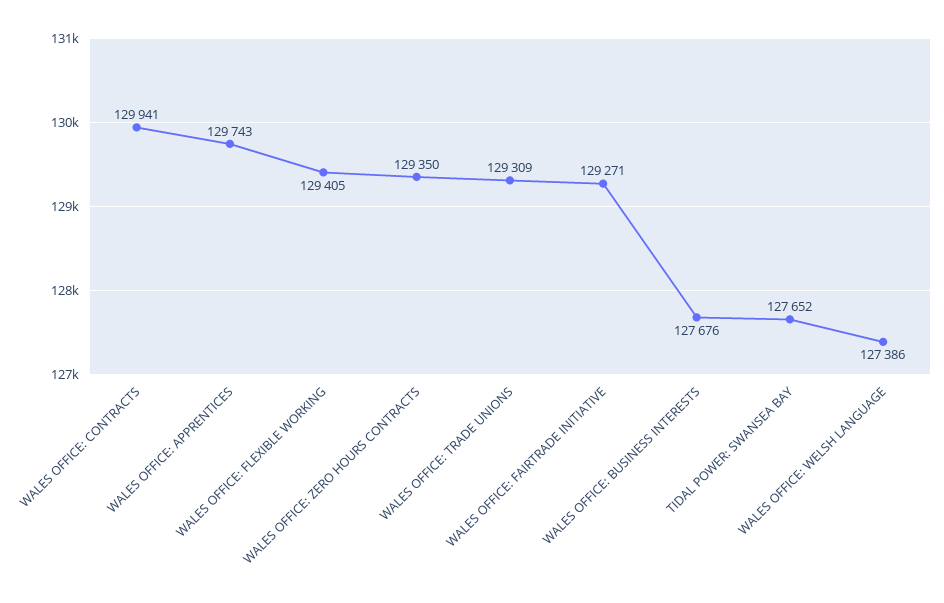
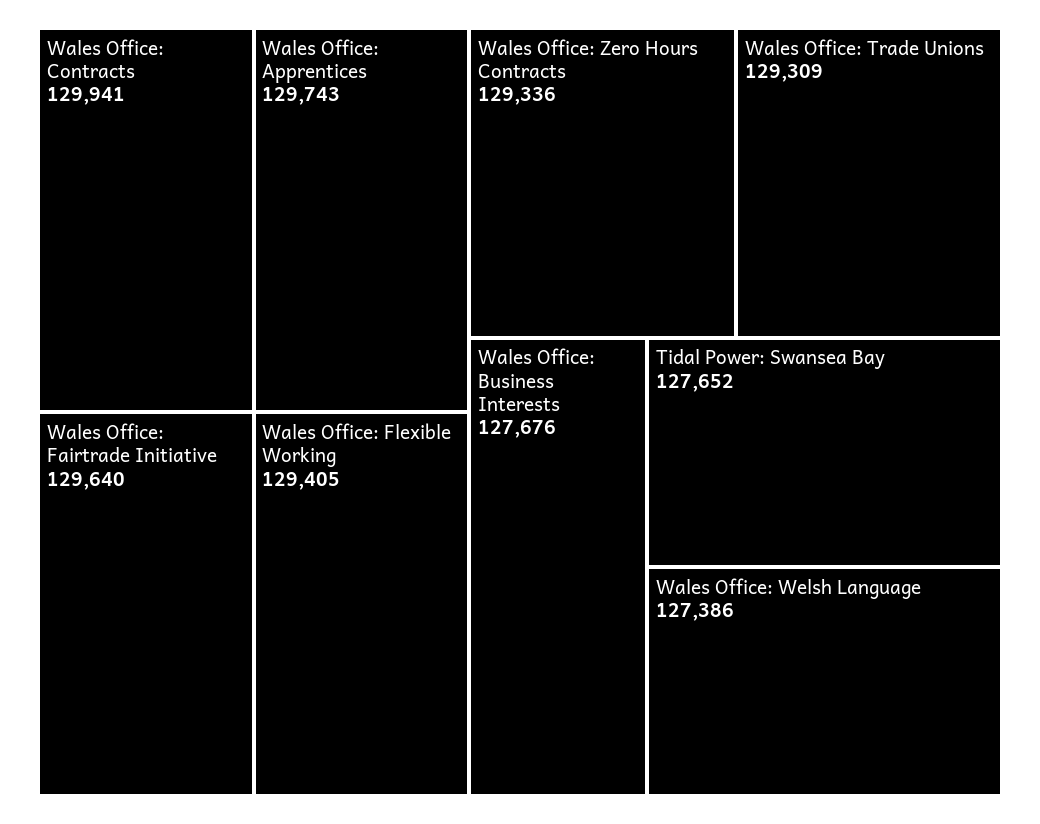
WALES OFFICE: ZERO HOURS CONTRACTS: 129350 -> 129336
WALES OFFICE: FAIRTRADE INITIATIVE: 129271 -> 129640

